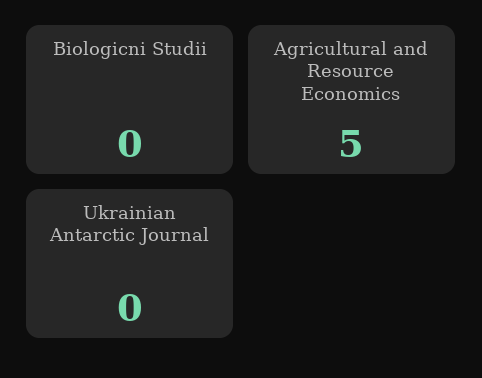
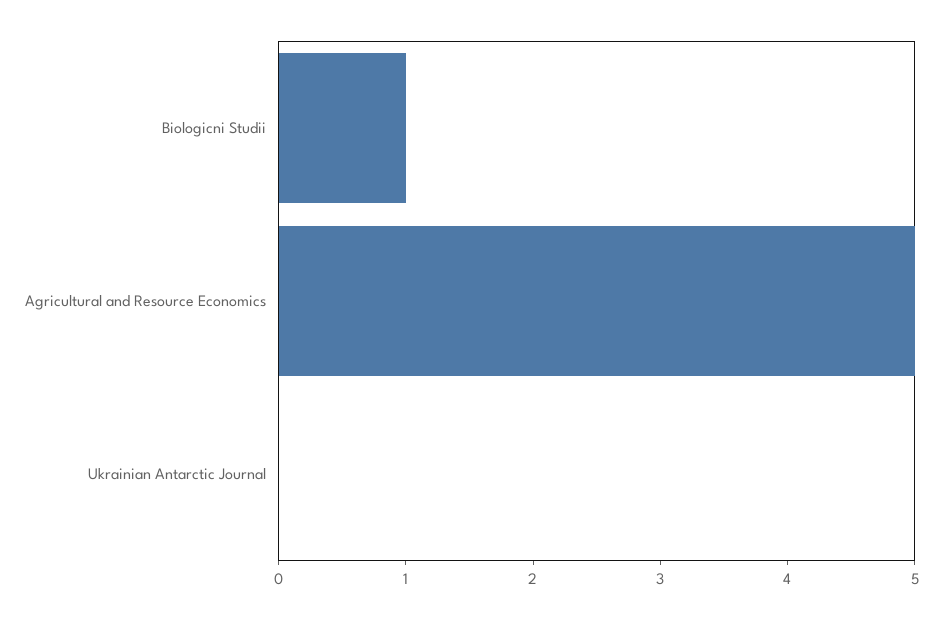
Biologicni Studii: 0 -> 1

